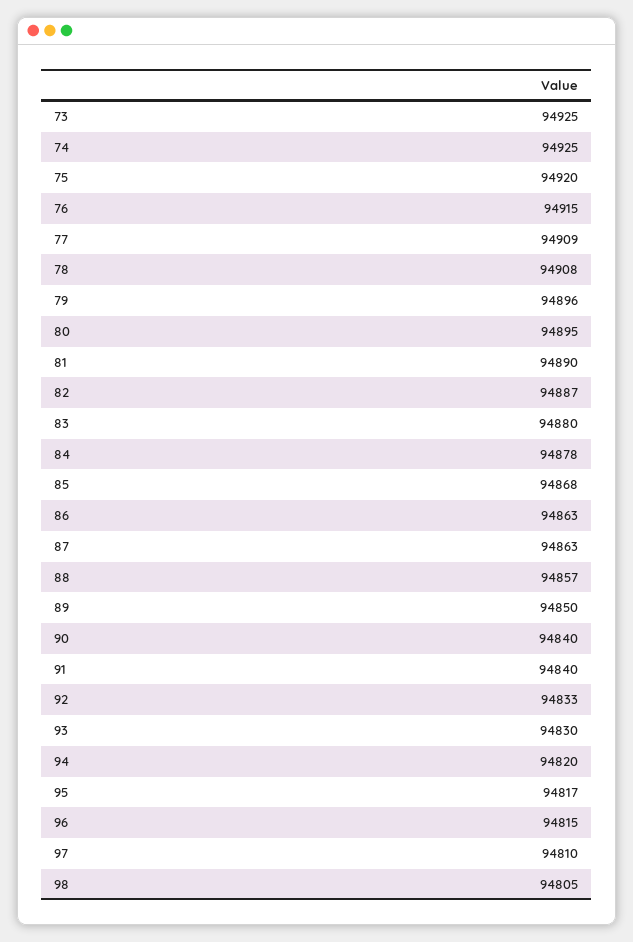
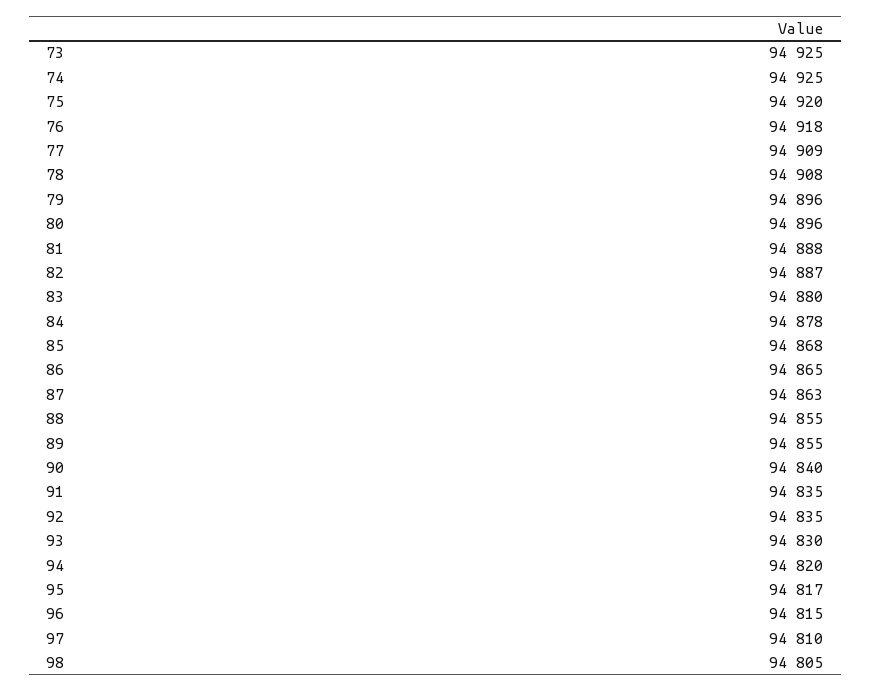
76: 94915 -> 94918
80: 94895 -> 94896
81: 94890 -> 94888
86: 94863 -> 94865
88: 94857 -> 94855
89: 94850 -> 94855
91: 94840 -> 94835
92: 94833 -> 94835

